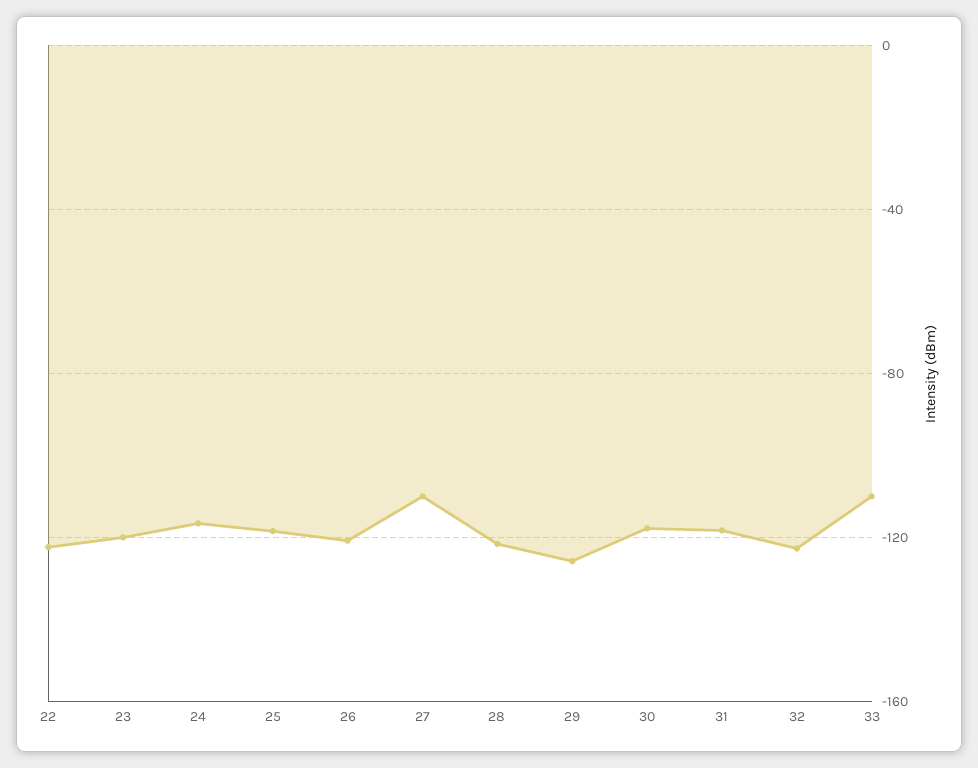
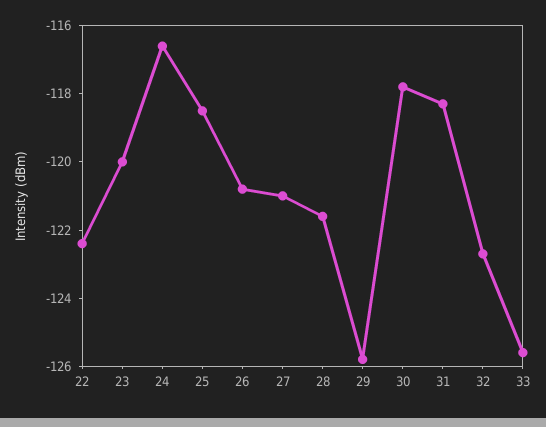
27: -110 -> -121
33: -110 -> -125.5

